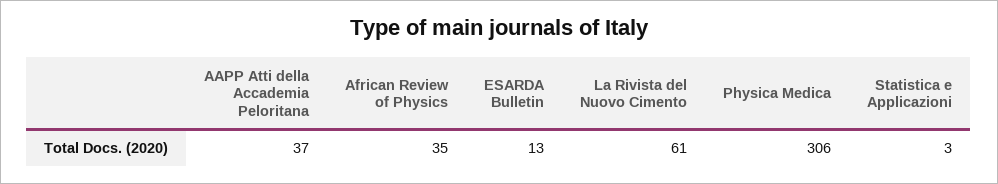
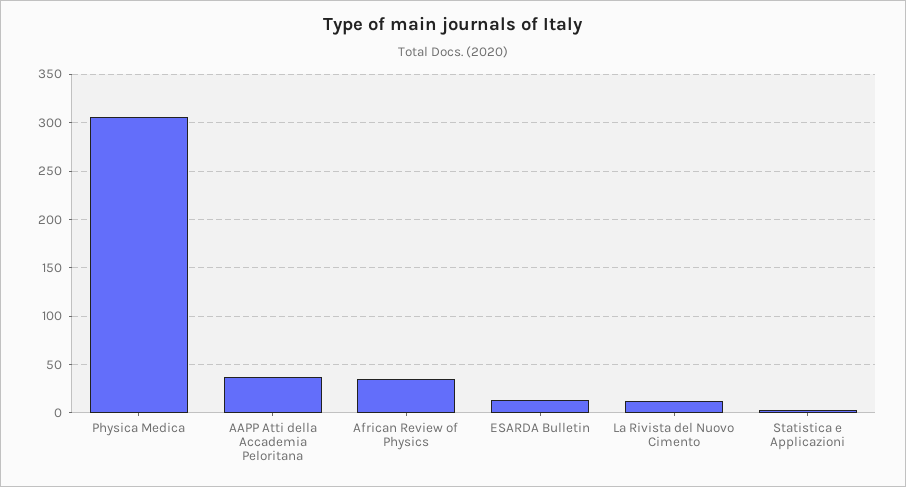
La Rivista del Nuovo Cimento: 61 -> 10

